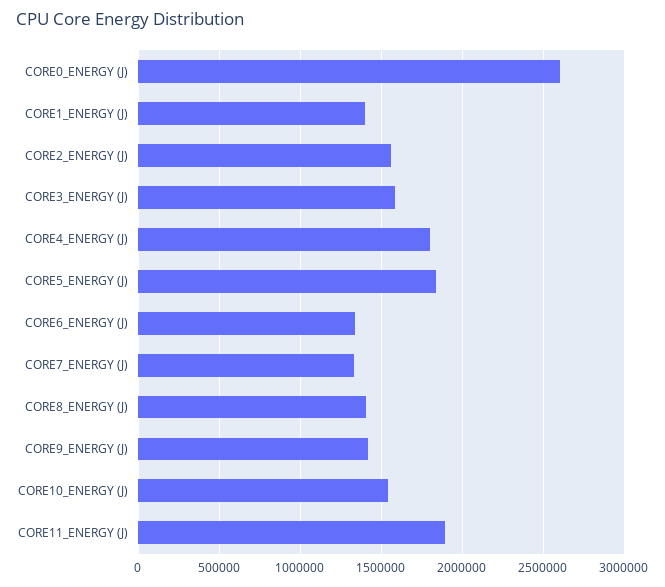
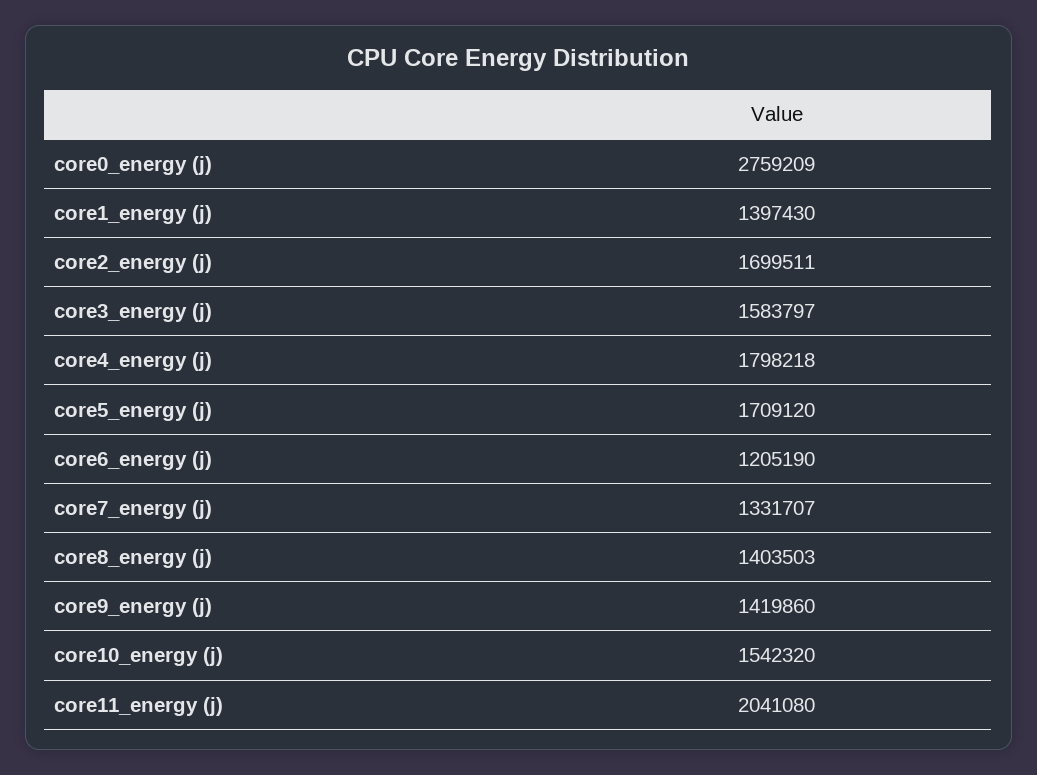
CORE0_ENERGY (J): 2600000 -> 2759209
CORE2_ENERGY (J): 1550000 -> 1699511
CORE5_ENERGY (J): 1850000 -> 1709120
CORE6_ENERGY (J): 1350000 -> 1205190
CORE11_ENERGY (J): 1900000 -> 2041080

